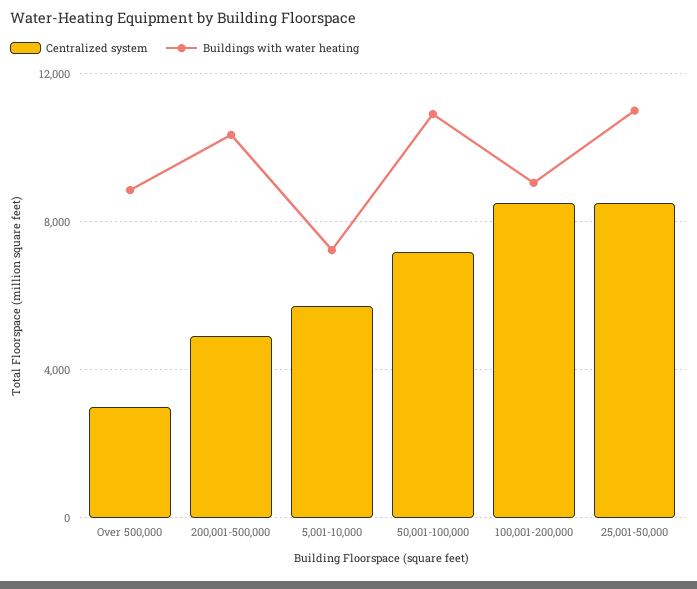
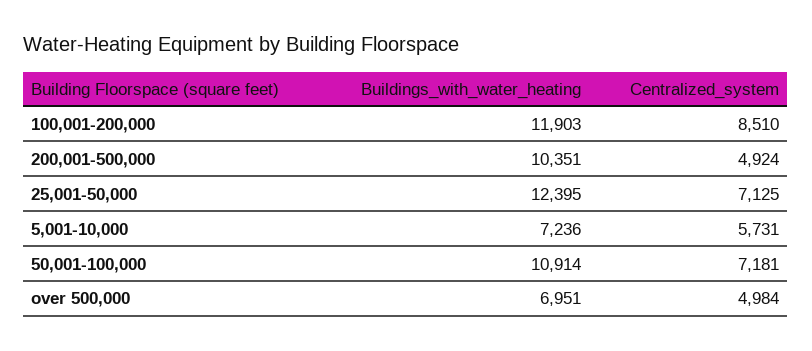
Centralized system, Over 500,000: 3000 -> 4984
Buildings with water heating, Over 500,000: 9000 -> 6951
Buildings with water heating, 100,001-200,000: 9000 -> 11903
Centralized system, 25,001-50,000: 8500 -> 7125
Buildings with water heating, 25,001-50,000: 11000 -> 12395

